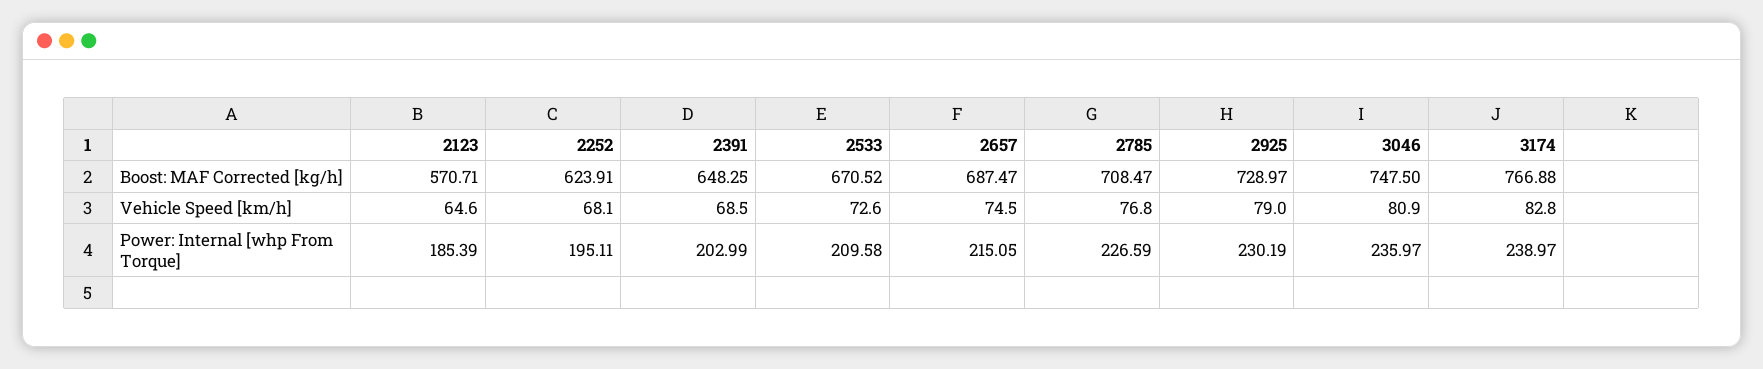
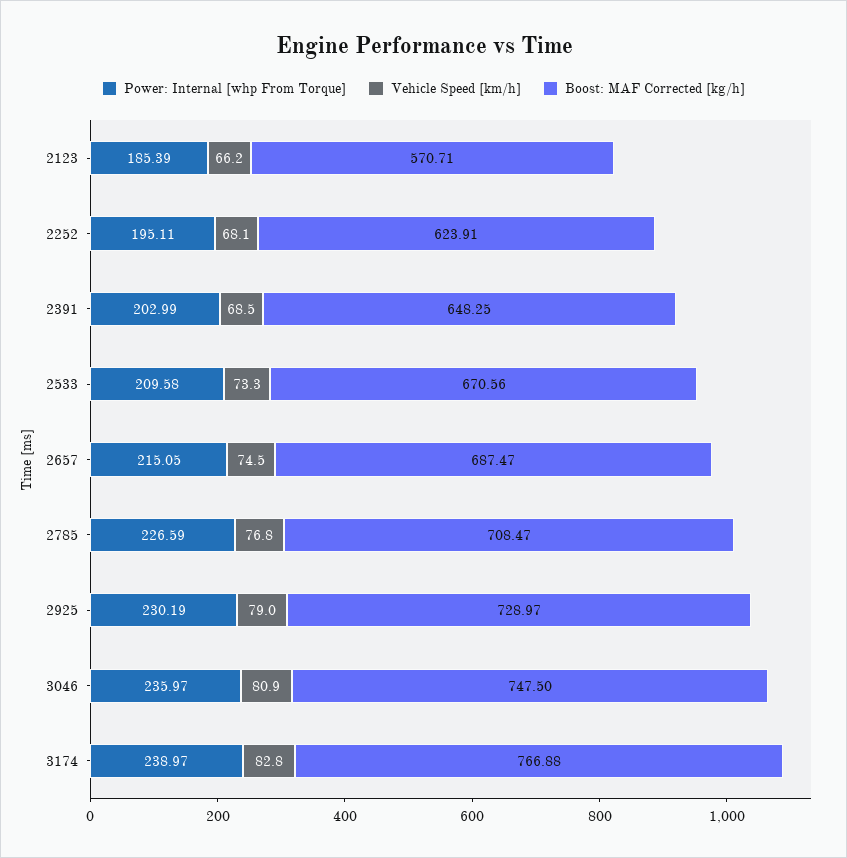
Boost: MAF Corrected [kg/h], 2533: 670.52 -> 670.56
Vehicle Speed [km/h], 2123: 64.6 -> 66.2
Vehicle Speed [km/h], 2533: 72.6 -> 73.3

